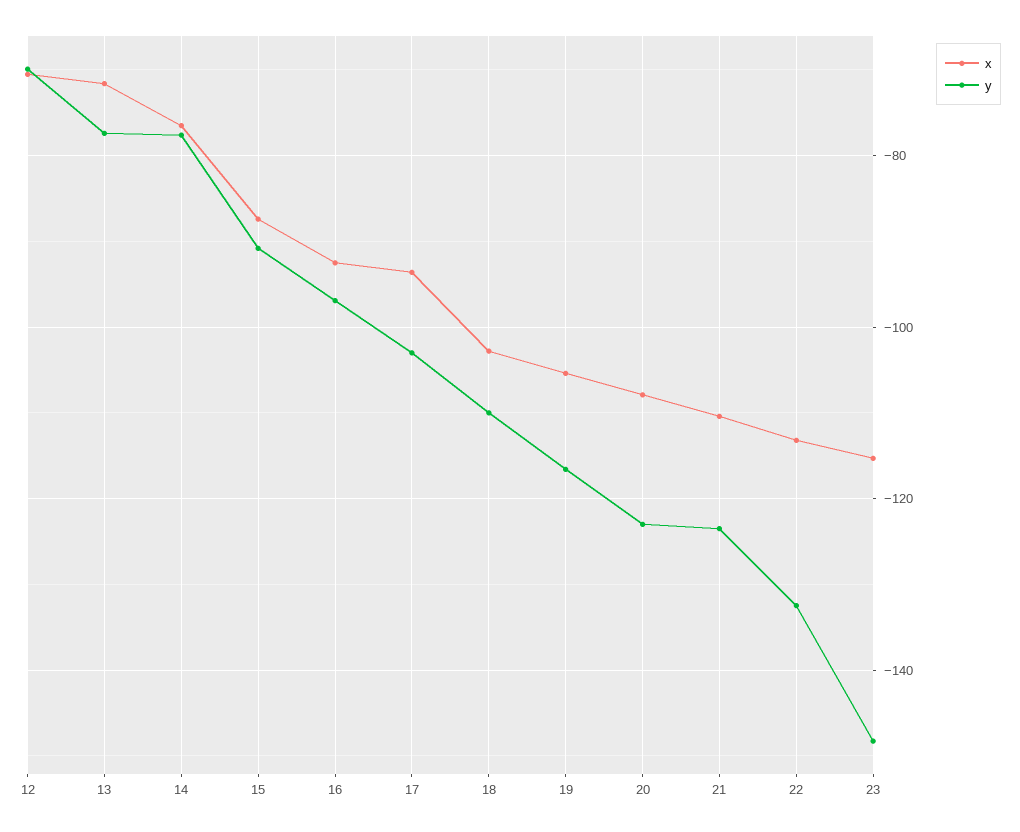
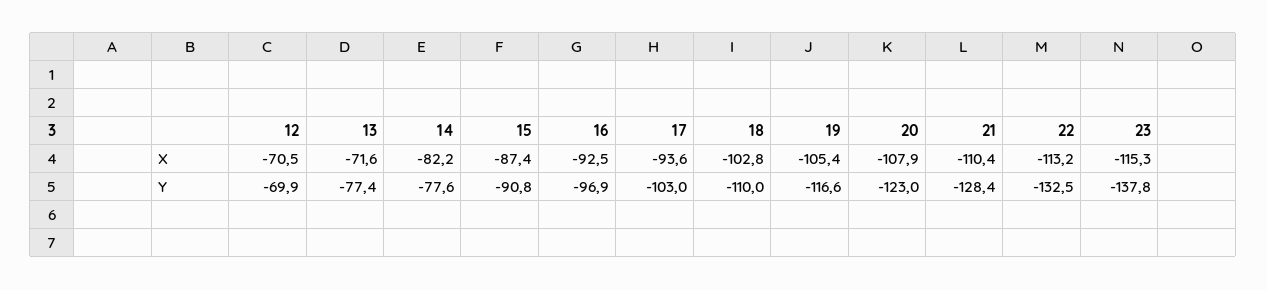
x, 14: -76 -> -82.2
y, 21: -124 -> -128.4
y, 23: -148 -> -137.8

